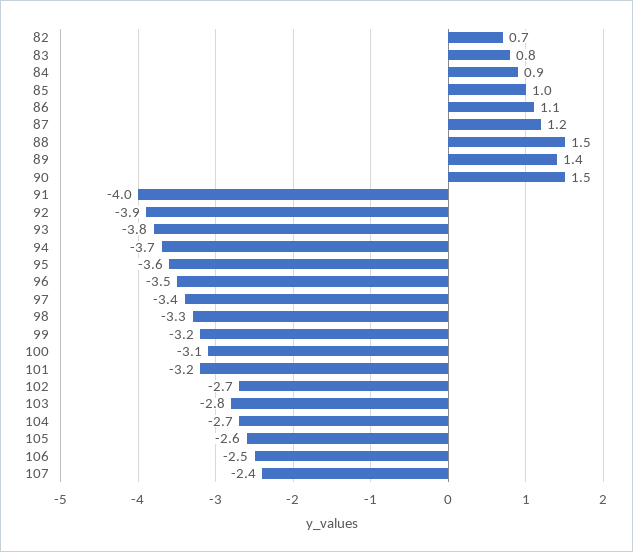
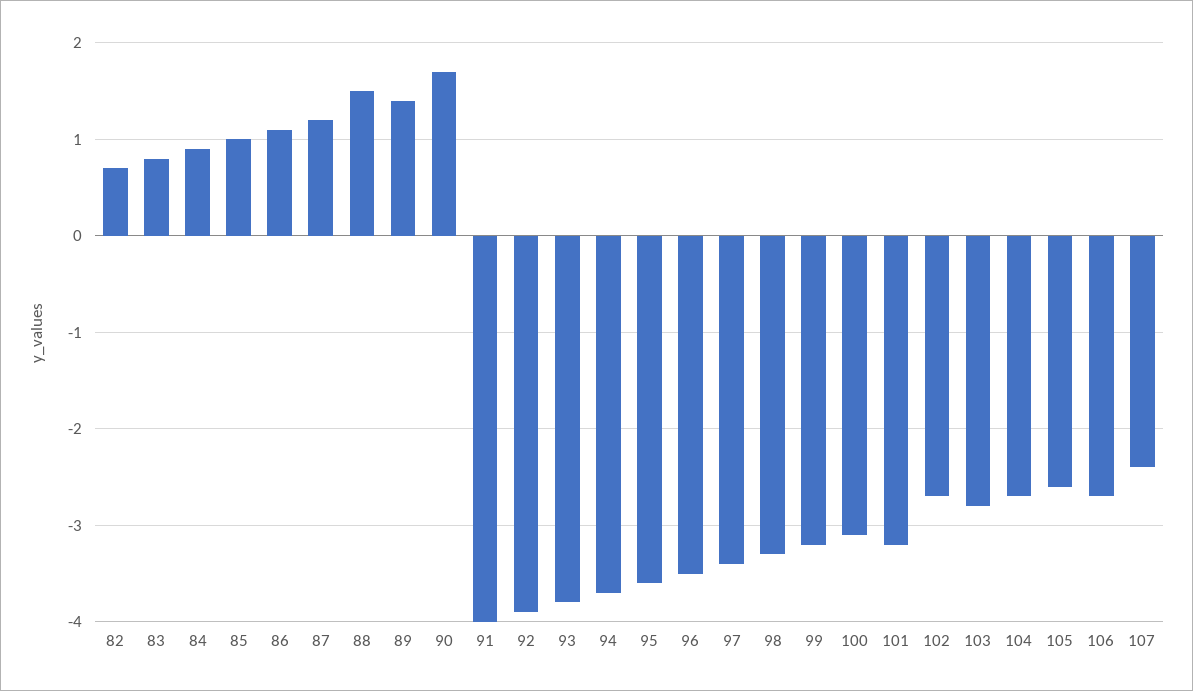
90: 1.5 -> 1.7
106: -2.5 -> -2.7

